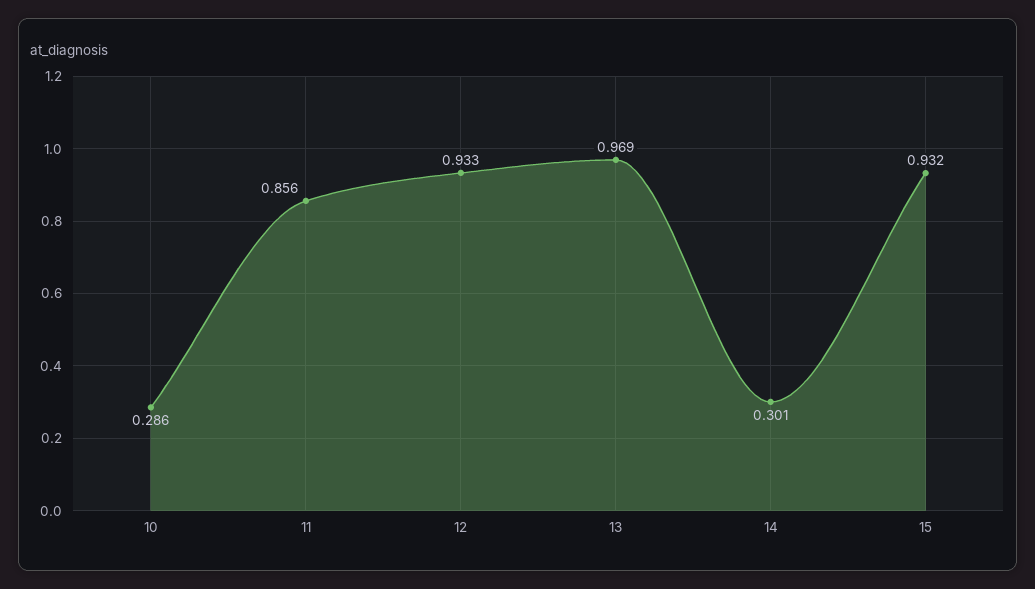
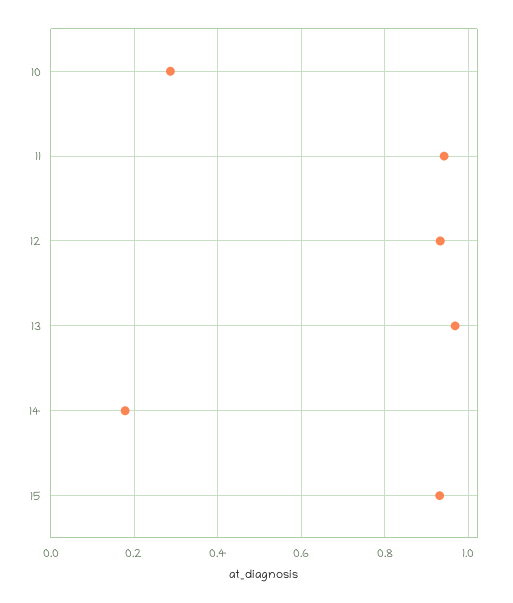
11: 0.856 -> 0.94
14: 0.301 -> 0.18

